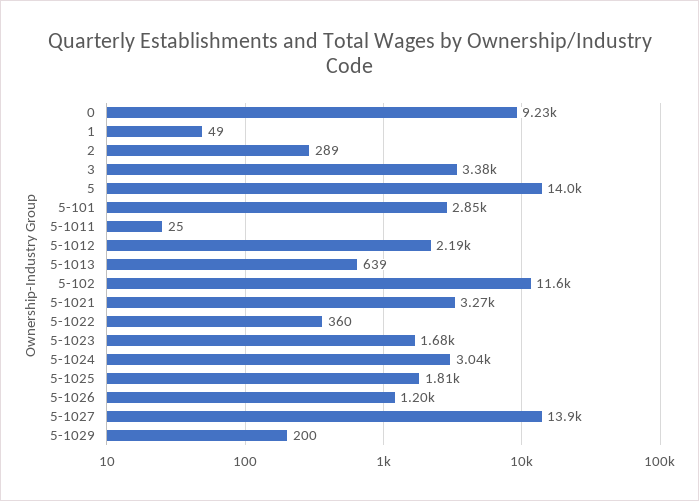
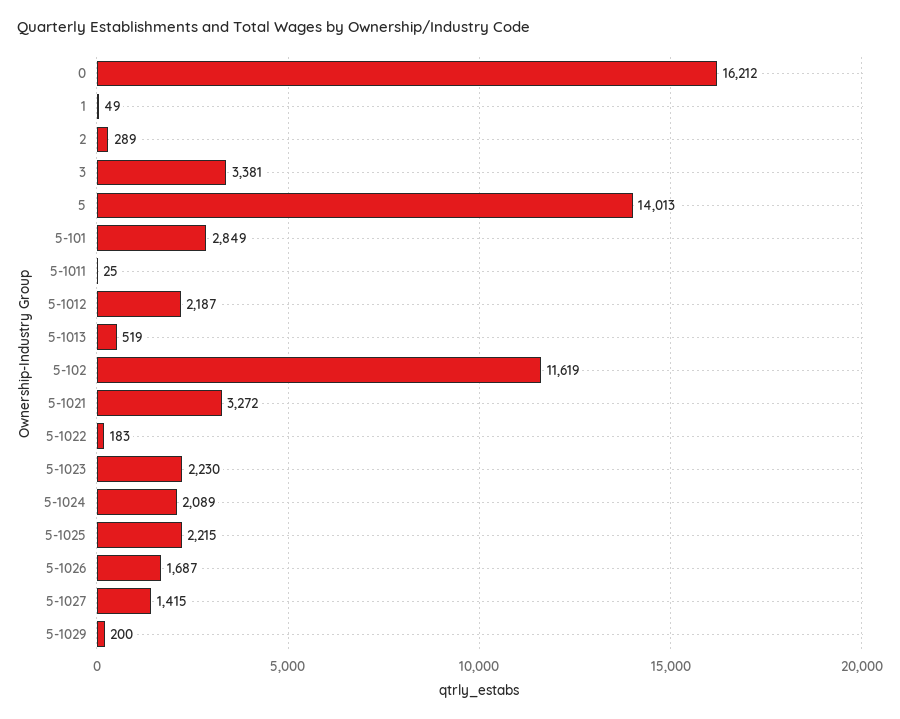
0: 9230 -> 16212
5-1013: 639 -> 519
5-1022: 360 -> 183
5-1023: 1680 -> 2230
5-1024: 3040 -> 2089
5-1025: 1810 -> 2215
5-1026: 1200 -> 1687
5-1027: 13900 -> 1415

